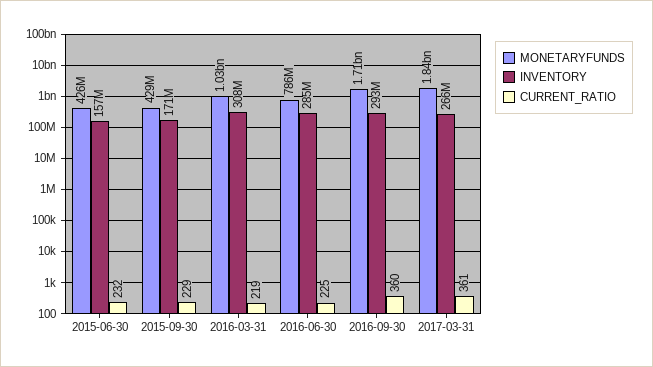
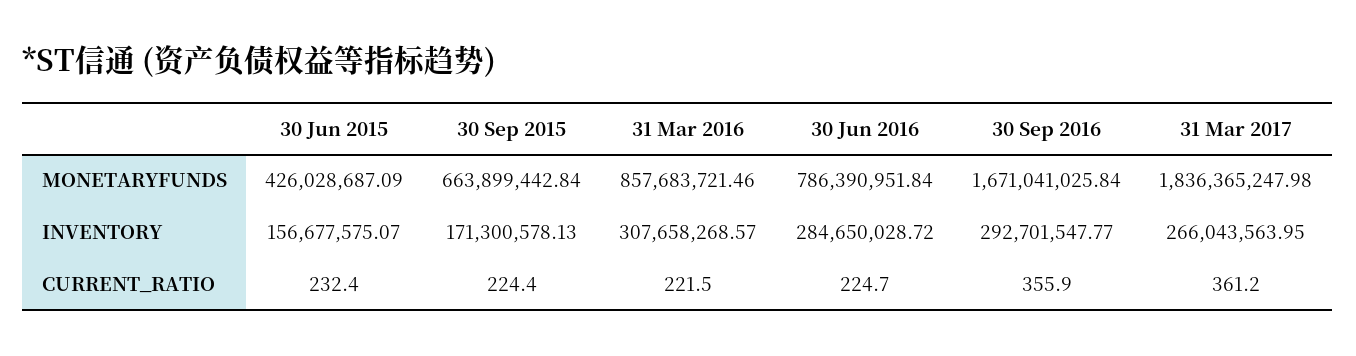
MONETARYFUNDS, 2015-09-30: 429000000 -> 663899442.84
CURRENT_RATIO, 2015-09-30: 229 -> 224.4
MONETARYFUNDS, 2016-03-31: 1030000000 -> 857683721.46
CURRENT_RATIO, 2016-03-31: 219 -> 221.5
MONETARYFUNDS, 2016-09-30: 1710000000 -> 1671041025.84
CURRENT_RATIO, 2016-09-30: 360 -> 355.9

